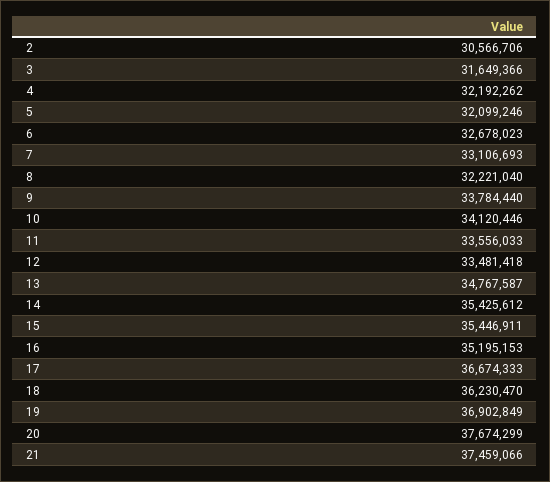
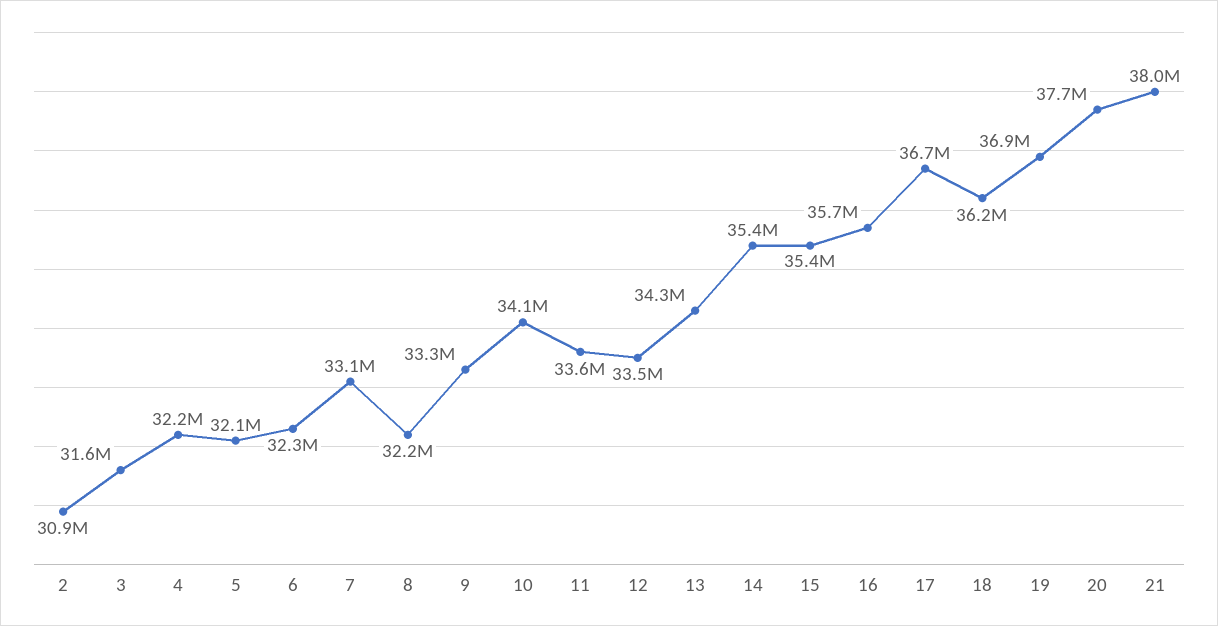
2: 30566706 -> 30900000
6: 32678023 -> 32300000
9: 33784440 -> 33300000
13: 34767587 -> 34300000
16: 35195153 -> 35700000
21: 37459066 -> 38000000

